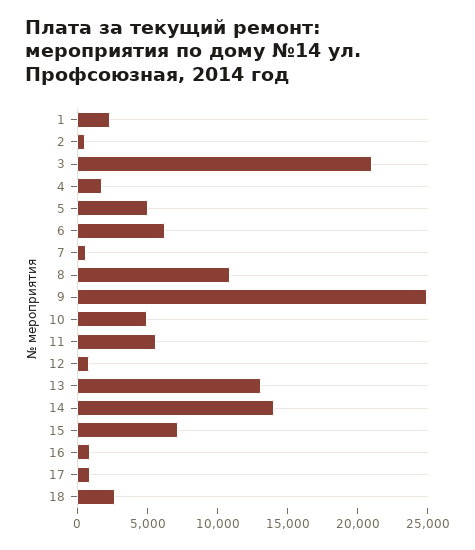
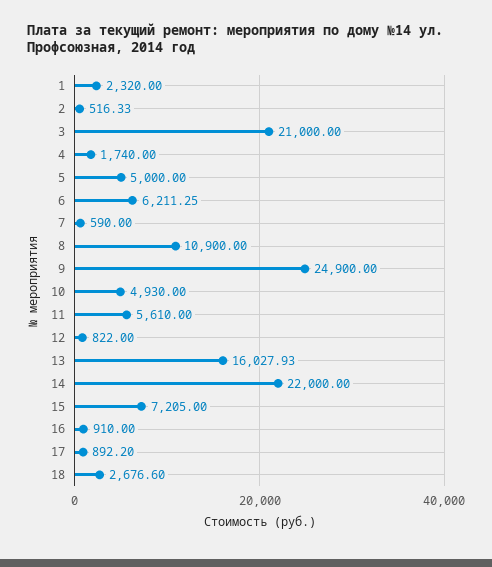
13: 13000 -> 16027.93
14: 14000 -> 22000

